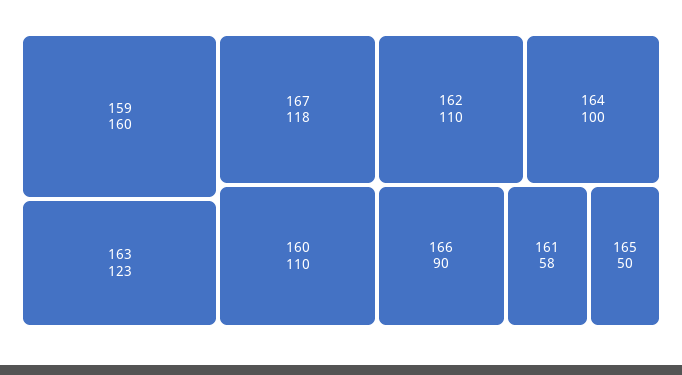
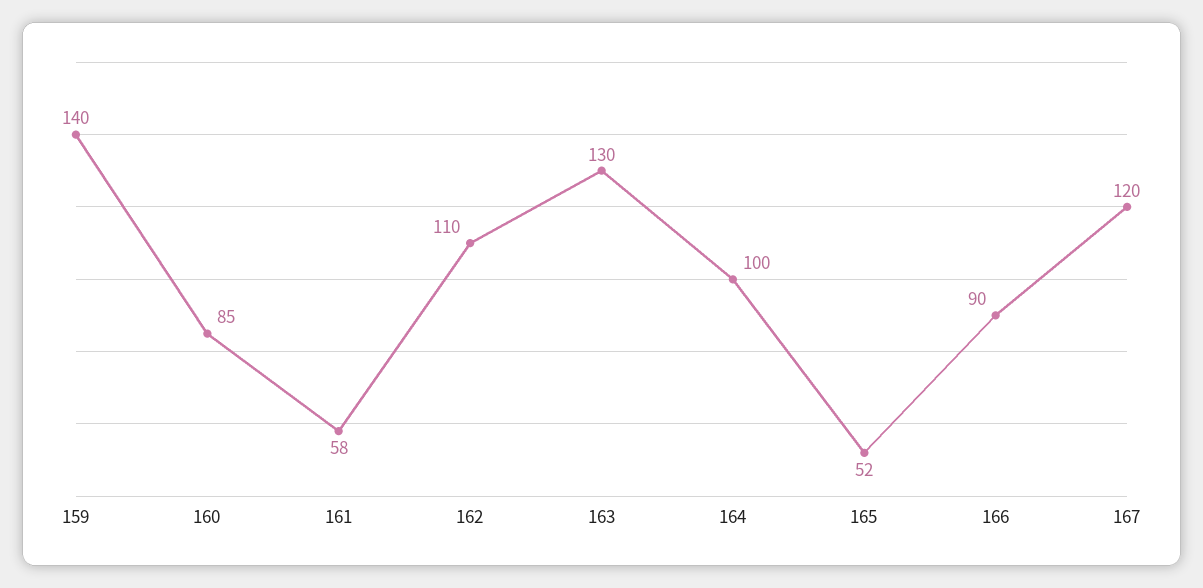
159: 160 -> 140
163: 123 -> 130
167: 118 -> 120
160: 110 -> 85
165: 50 -> 52

